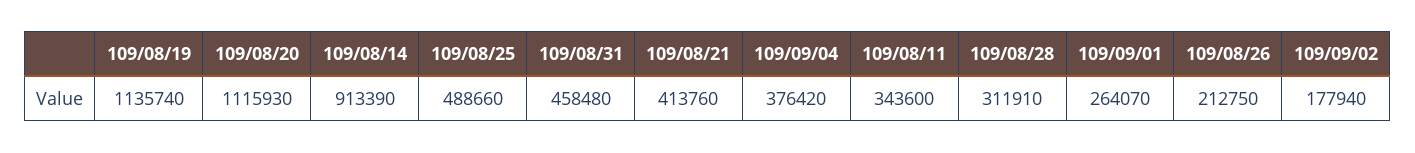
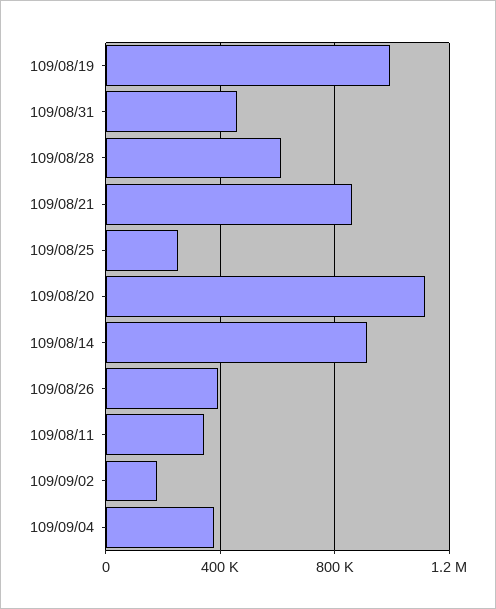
109/08/19: 1135740 -> 1000000
109/08/25: 488660 -> 250000
109/08/21: 413760 -> 850000
109/08/28: 311910 -> 600000
109/09/01: 264070 -> none
109/08/26: 212750 -> 400000

